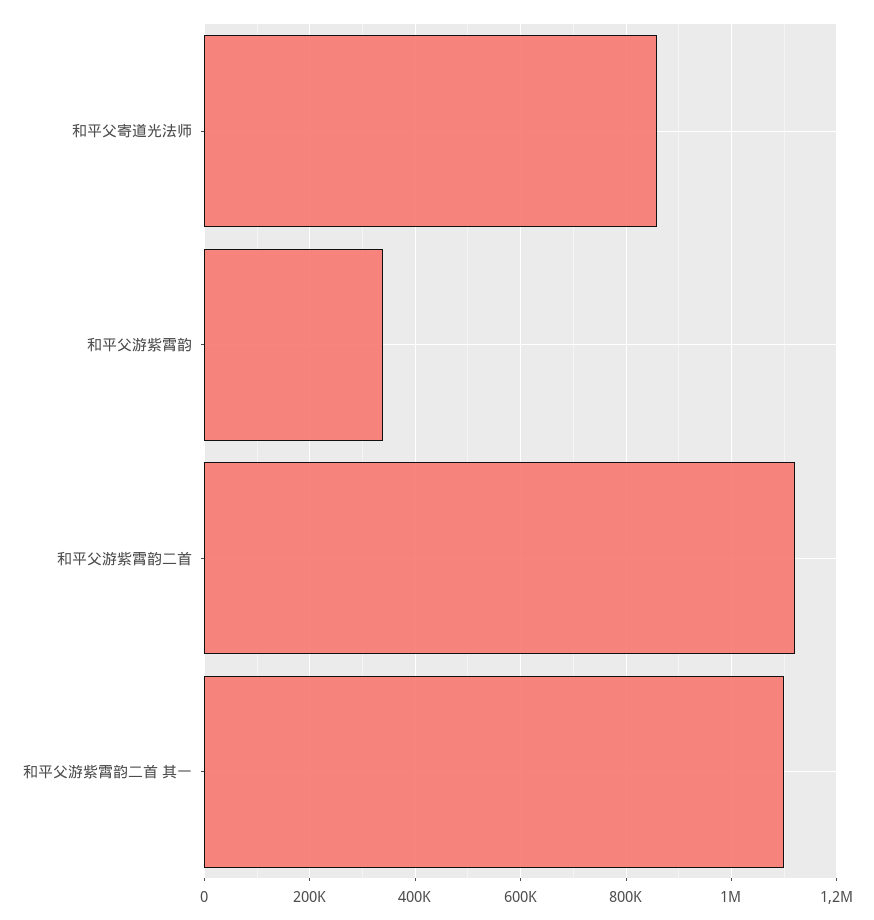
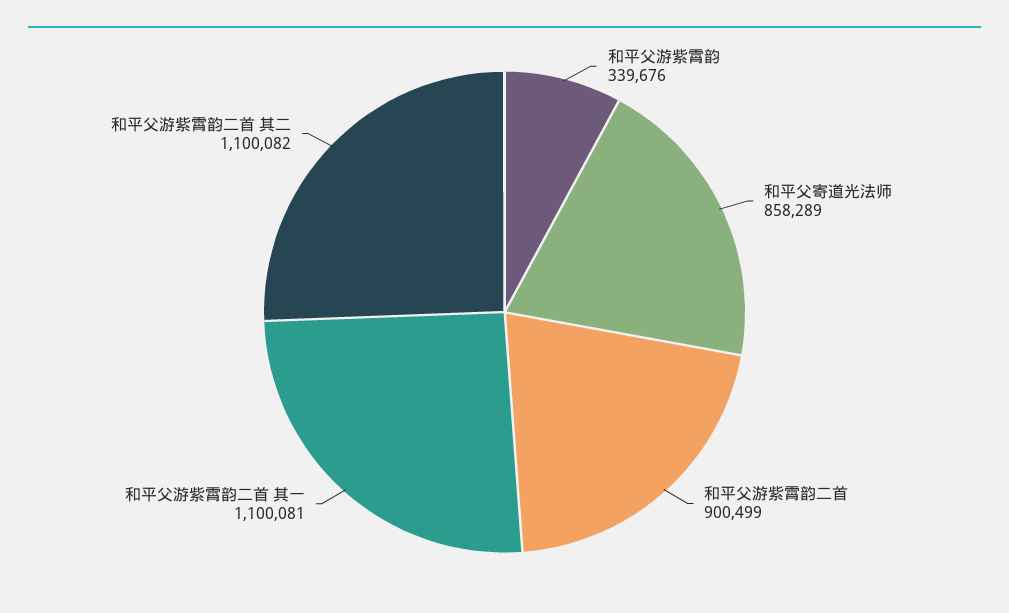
和平父游紫霄韵二首: 1120000 -> 900499
和平父游紫霄韵二首 其二: none -> 1100082

